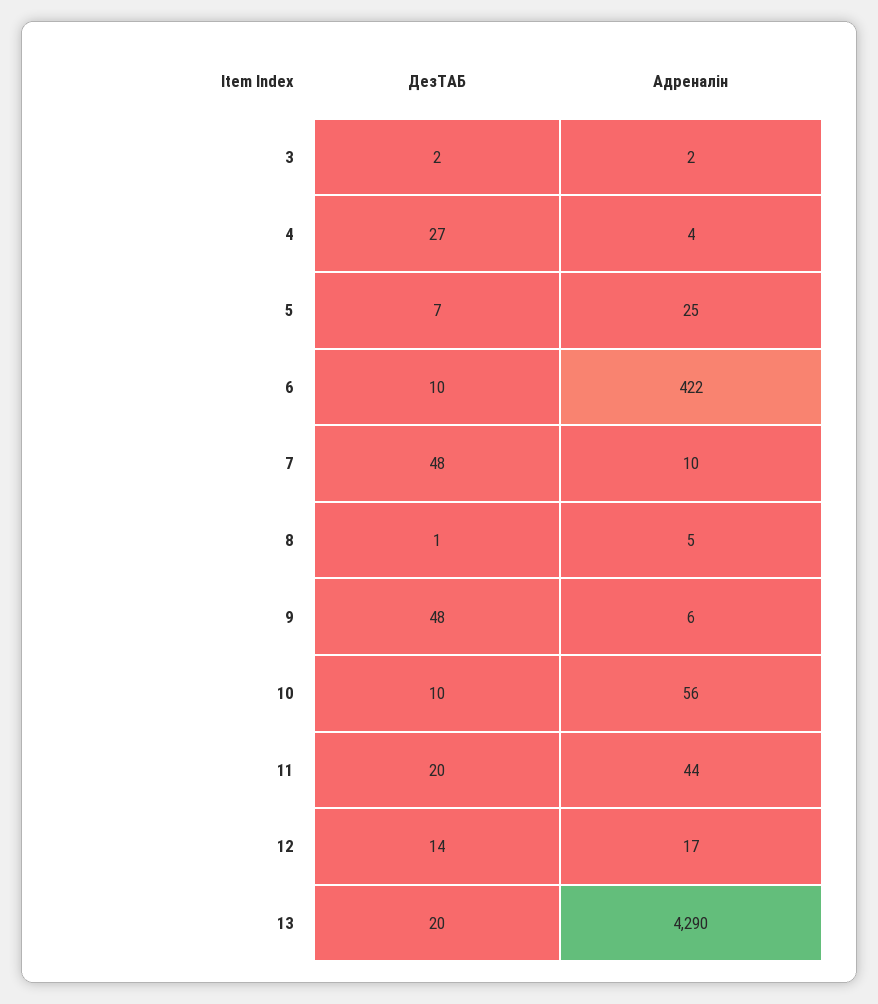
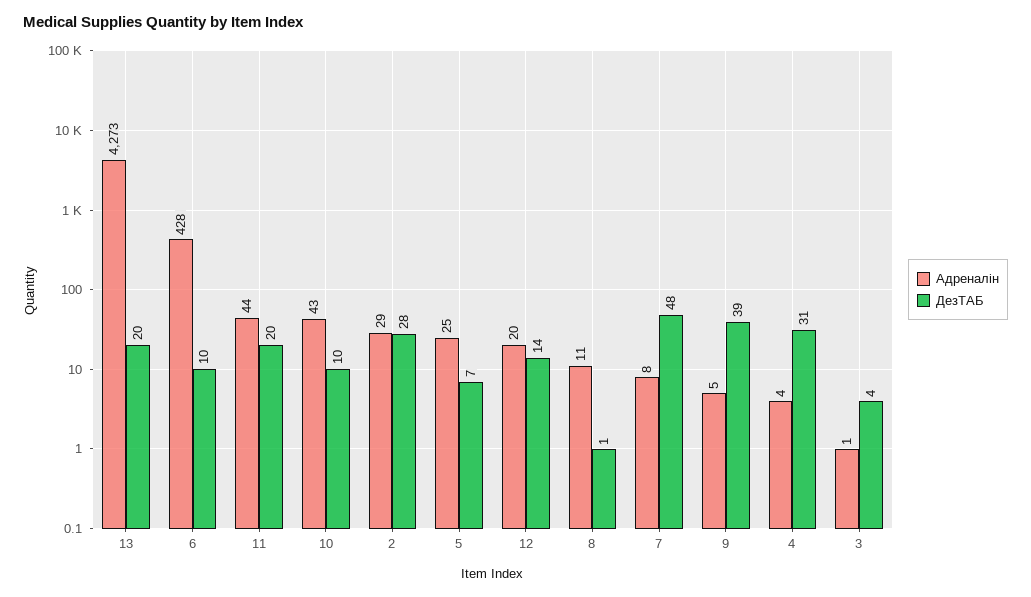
ДезТАБ, 3: 2 -> 4
Адреналін, 3: 2 -> 1
ДезТАБ, 4: 27 -> 31
Адреналін, 6: 422 -> 428
Адреналін, 7: 10 -> 8
Адреналін, 8: 5 -> 11
ДезТАБ, 9: 48 -> 39
Адреналін, 9: 6 -> 5
Адреналін, 10: 56 -> 43
Адреналін, 12: 17 -> 20
Адреналін, 13: 4290 -> 4273
Адреналін, 2: none -> 29
ДезТАБ, 2: none -> 28

